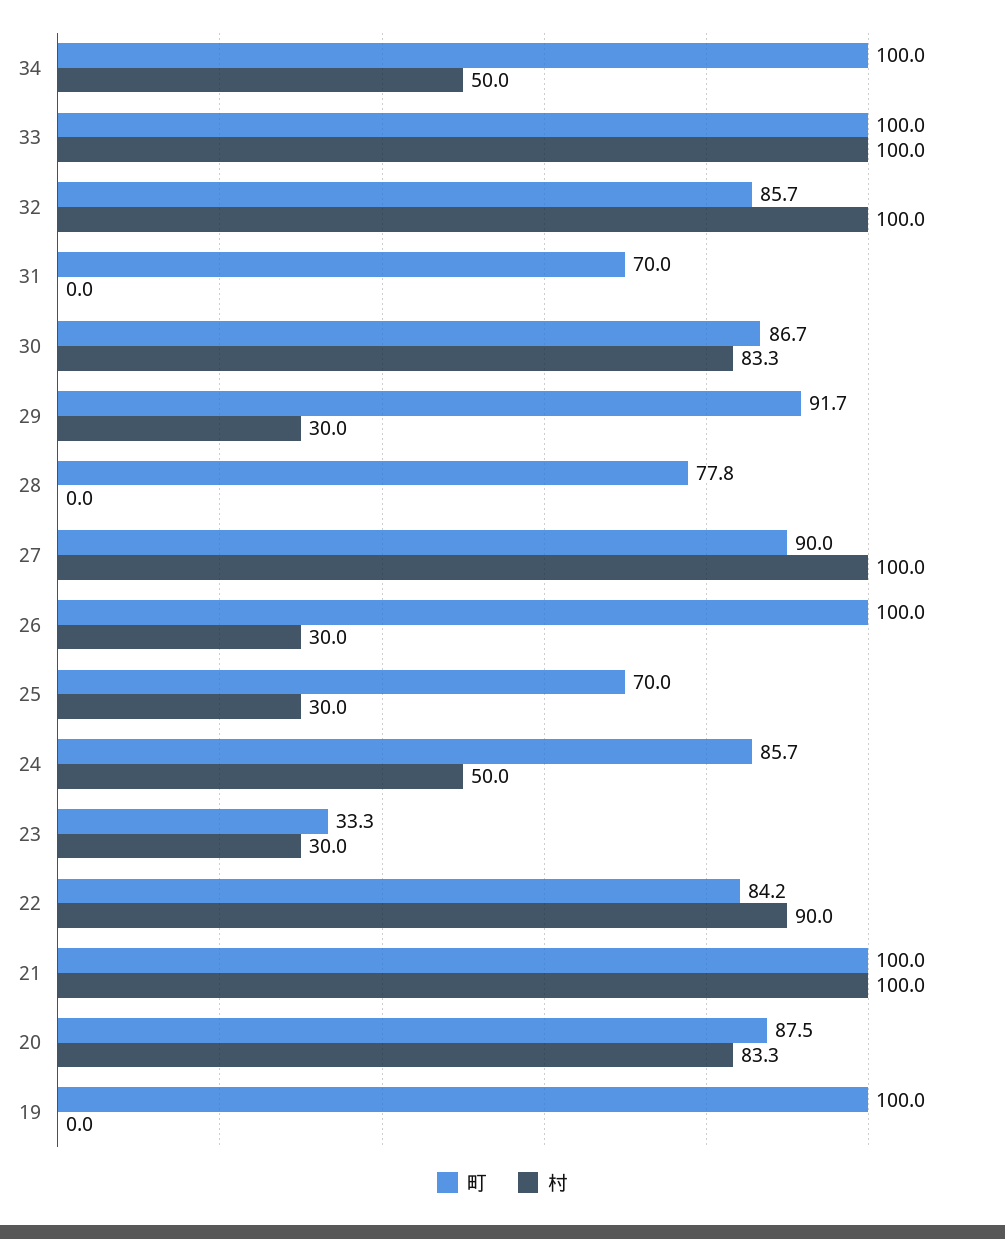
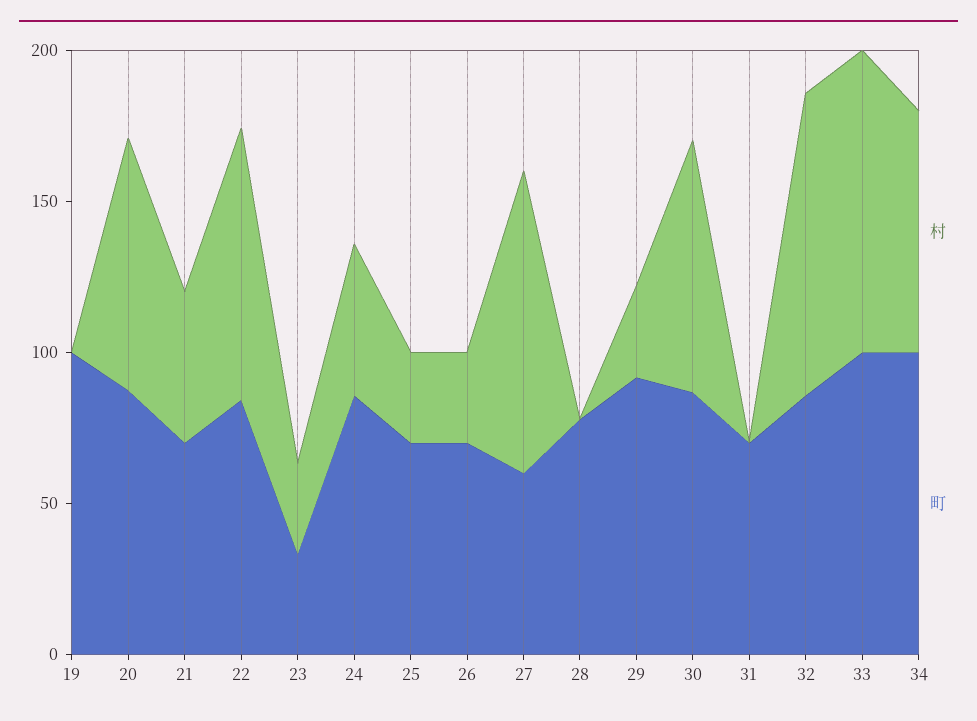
村, 34: 50 -> 80
町, 27: 90 -> 60
町, 26: 100 -> 70
町, 21: 100 -> 70
村, 21: 100 -> 50

